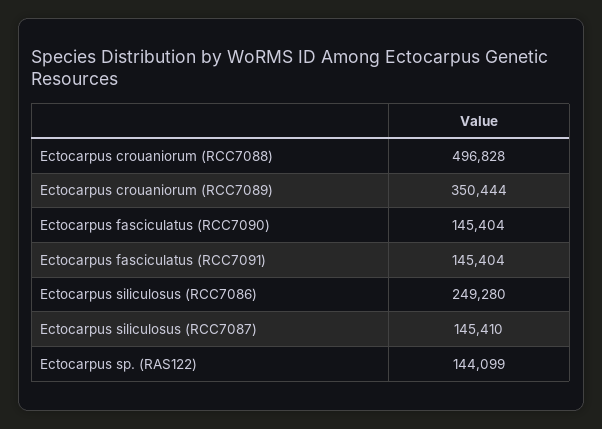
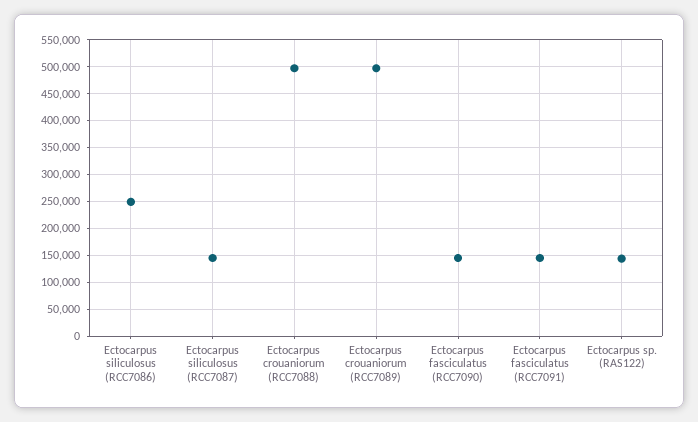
Ectocarpus crouaniorum (RCC7089): 350444 -> 500000

